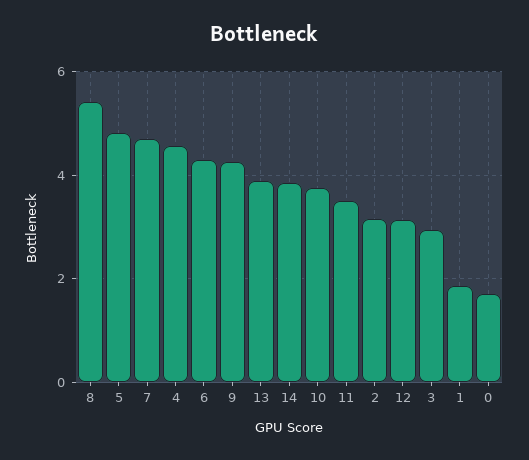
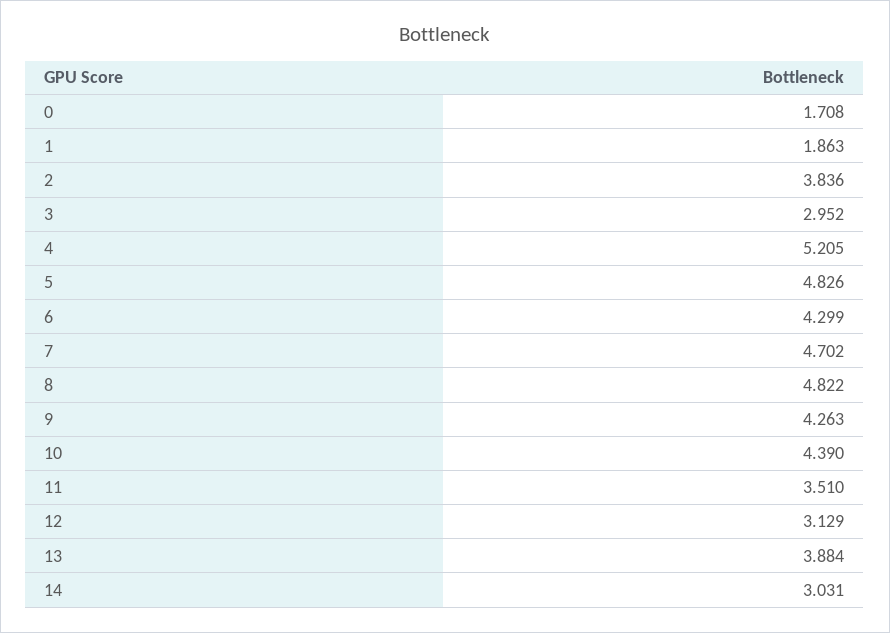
8: 5.4 -> 4.822
4: 4.6 -> 5.205
14: 3.8 -> 3.031
10: 3.8 -> 4.39
2: 3.2 -> 3.836

